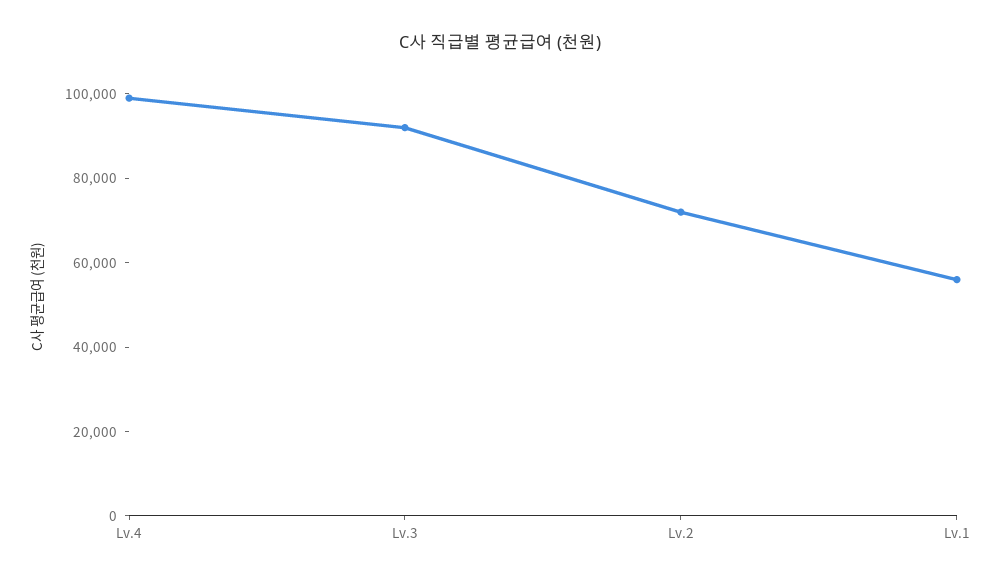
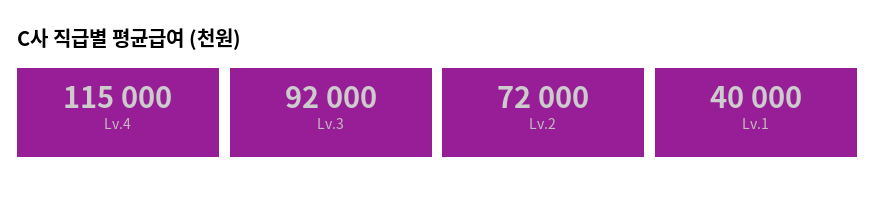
Lv.4: 100000 -> 115000
Lv.1: 55000 -> 40000

